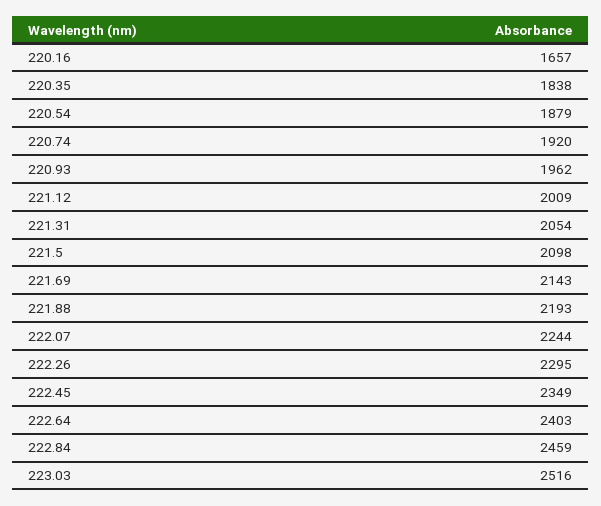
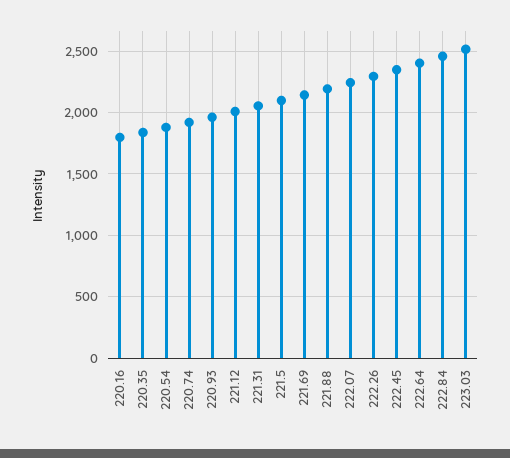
220.16: 1657 -> 1800

